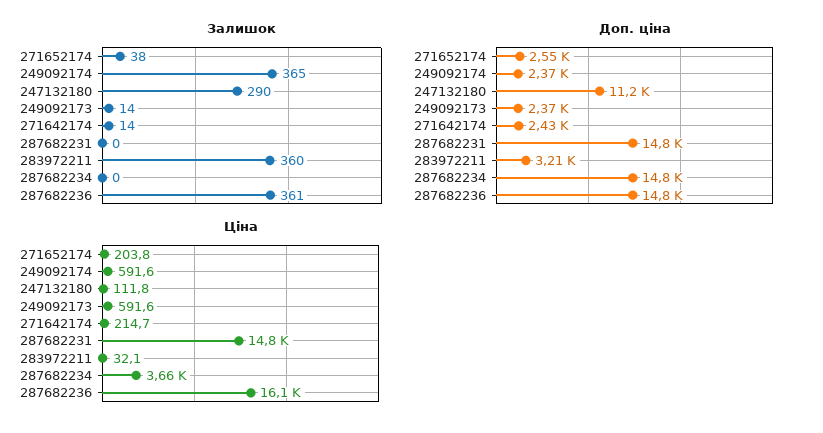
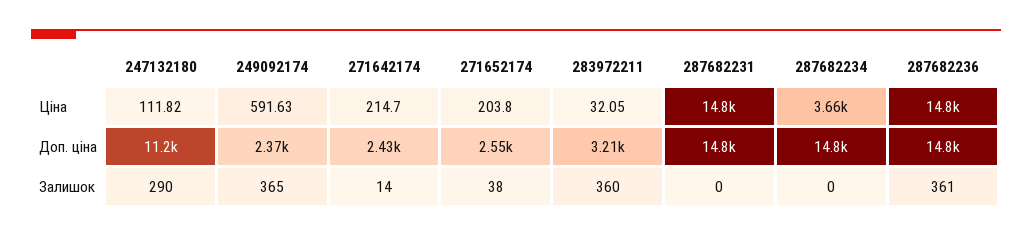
Залишок, 249092173: 14 -> none
Доп. ціна, 249092173: 2370 -> none
Ціна, 249092173: 591.6 -> none
Ціна, 287682236: 16100 -> 14800

